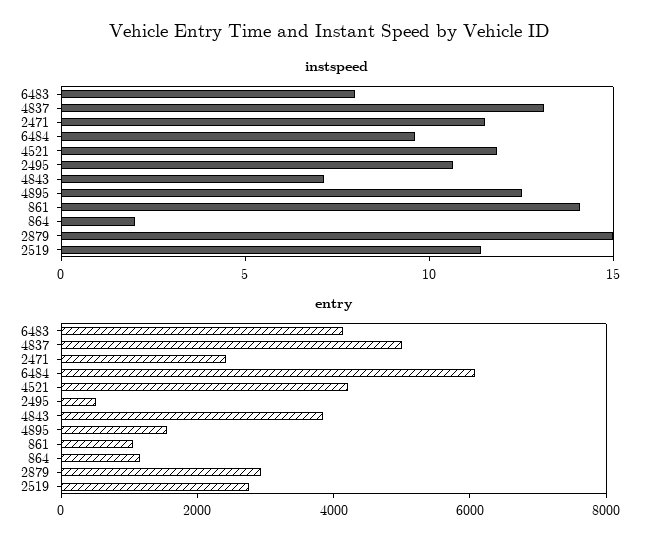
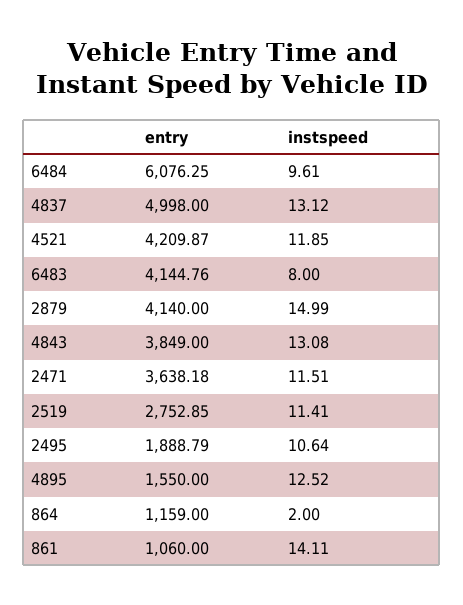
instspeed, 4843: 7 -> 13.08
entry, 2471: 2500 -> 3638.18
entry, 2495: 500 -> 1888.79
entry, 2879: 3000 -> 4140

